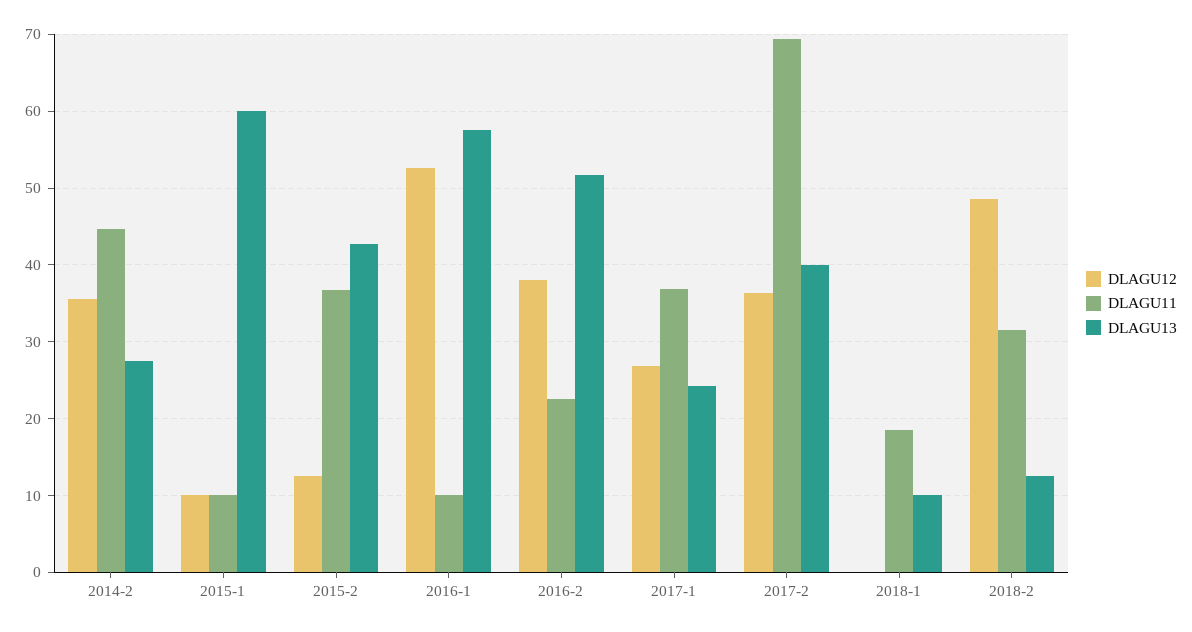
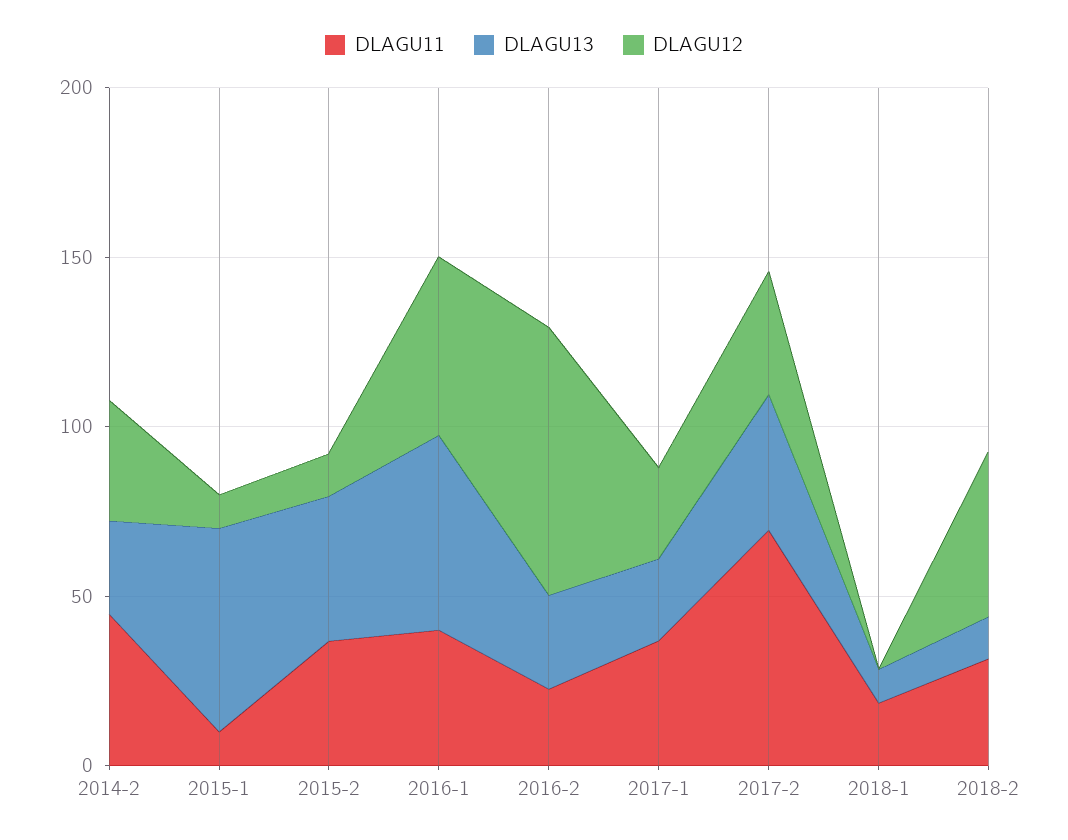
DLAGU11, 2016-1: 10 -> 40
DLAGU12, 2016-2: 38 -> 80
DLAGU13, 2016-2: 52 -> 30

